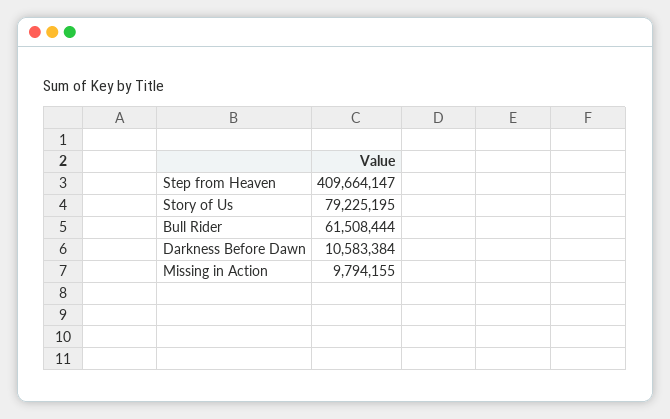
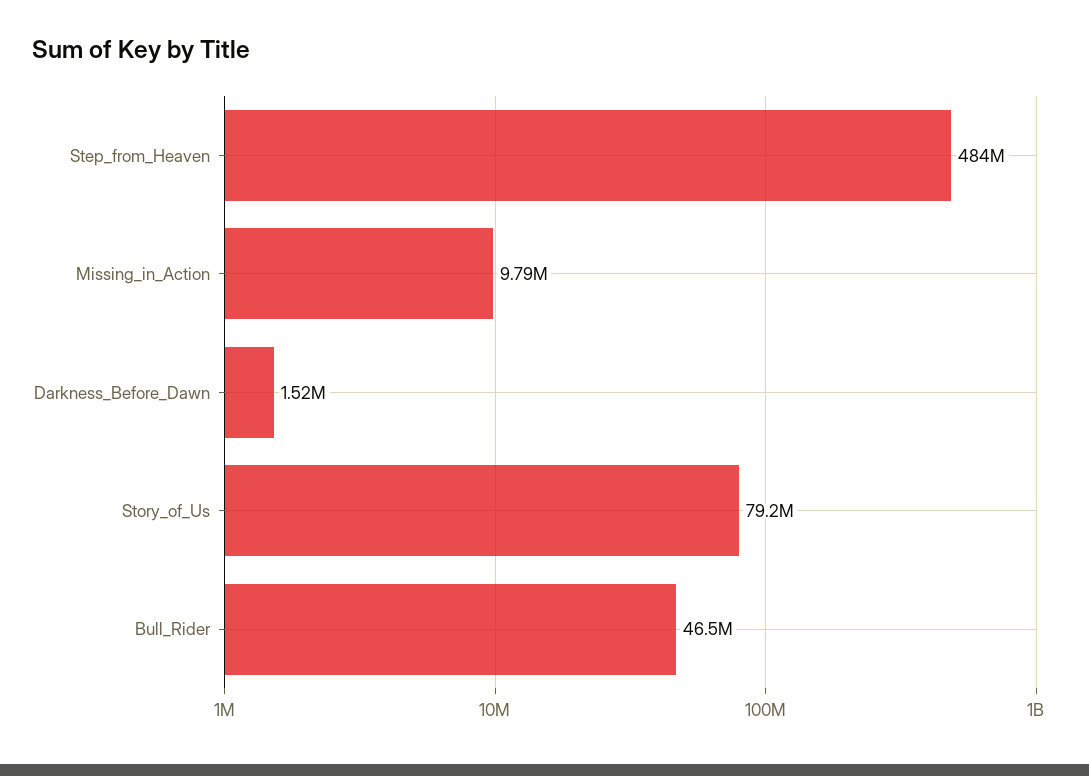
Step from Heaven: 409664147 -> 484000000
Bull Rider: 61508444 -> 46500000
Darkness Before Dawn: 10583384 -> 1520000

